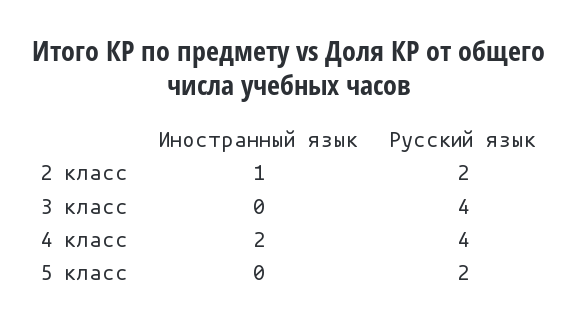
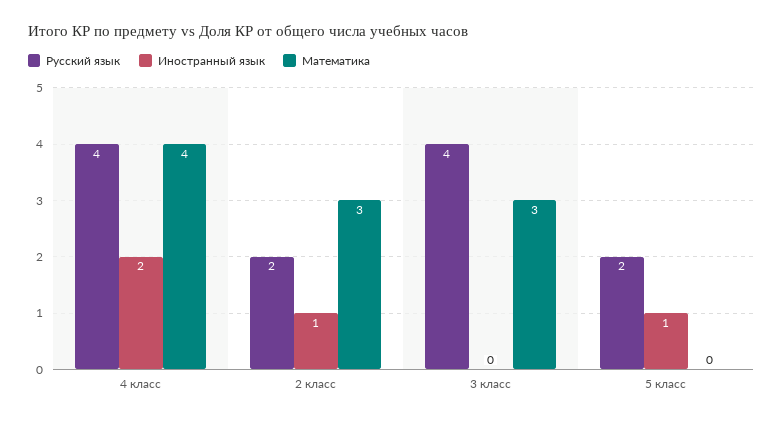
Иностранный язык, 5 класс: 0 -> 1
Математика, 4 класс: none -> 4
Математика, 2 класс: none -> 3
Математика, 3 класс: none -> 3
Математика, 5 класс: none -> 0

